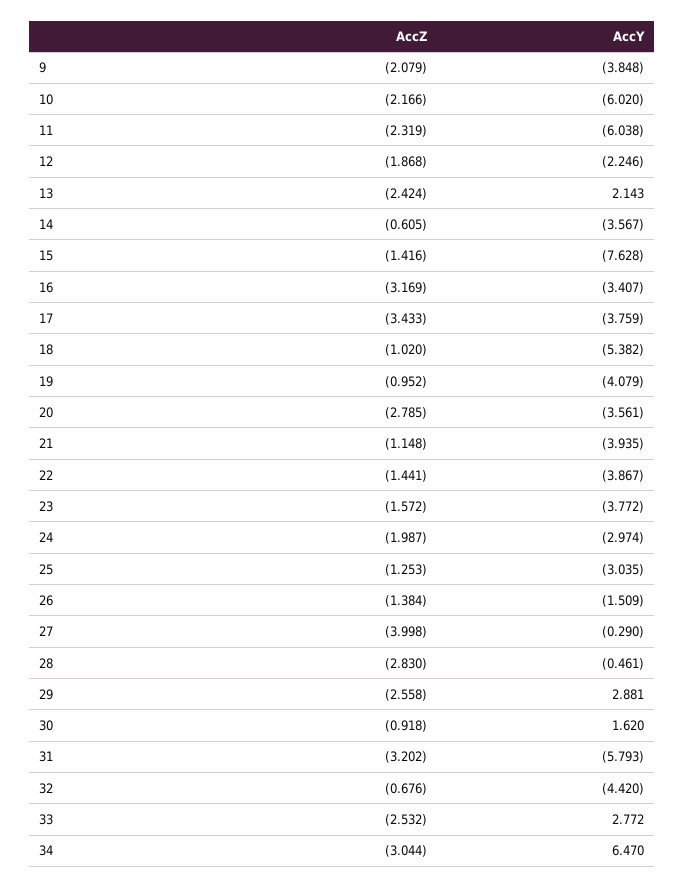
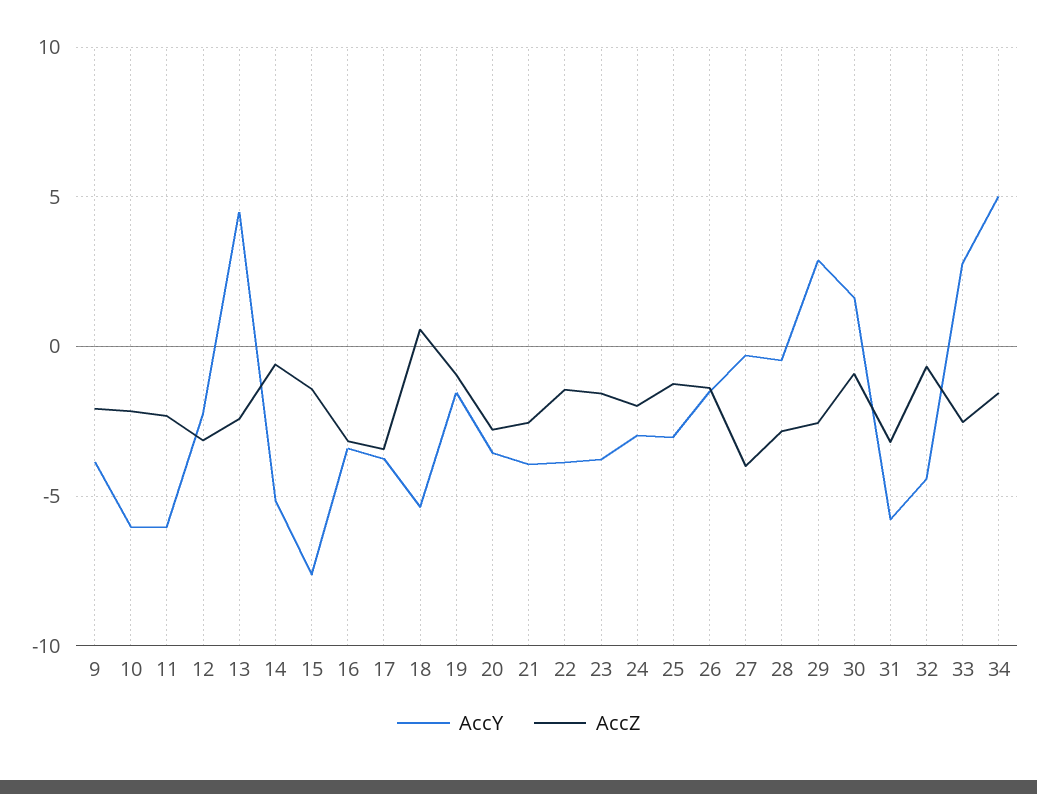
AccZ, 12: -1.868 -> -3
AccY, 13: 2.143 -> 4.5
AccY, 14: -3.567 -> -5
AccZ, 18: -1.02 -> 0.5
AccY, 19: -4.079 -> -1.5
AccZ, 21: -1.148 -> -2.5
AccZ, 34: -3.044 -> -1.5
AccY, 34: 6.47 -> 5

